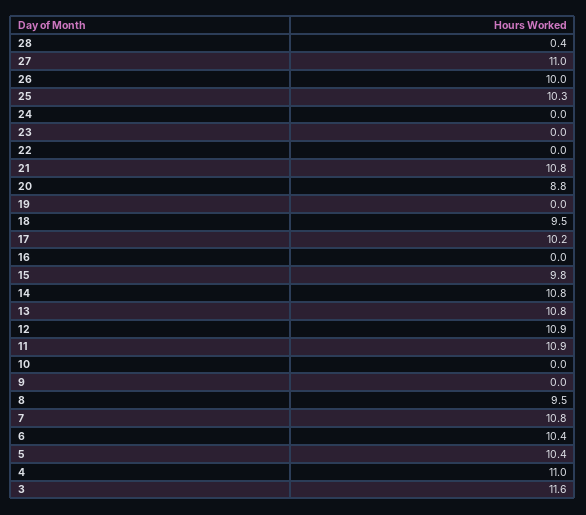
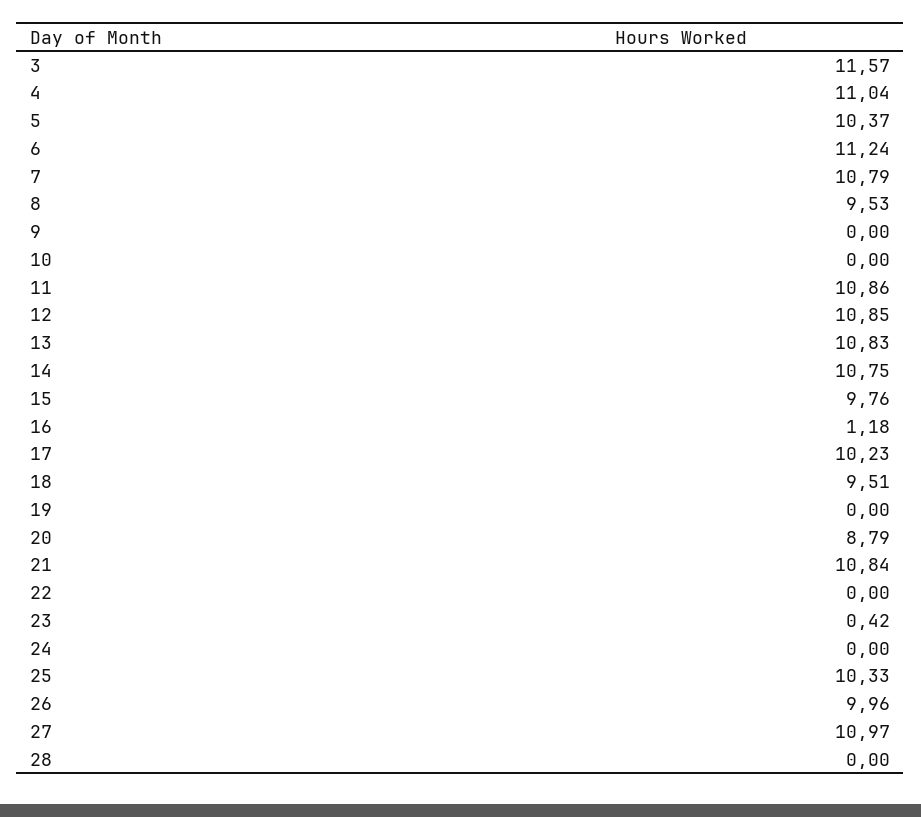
28: 0.4 -> 0
23: 0 -> 0.42
16: 0 -> 1.18
6: 10.4 -> 11.24

